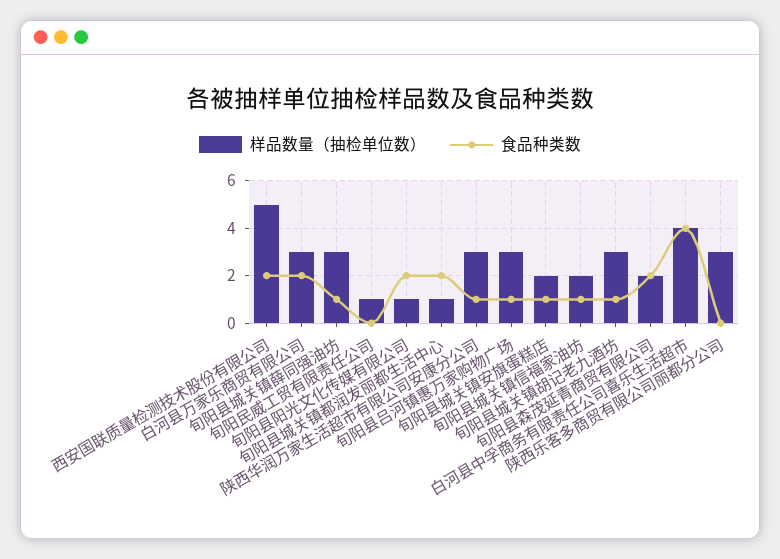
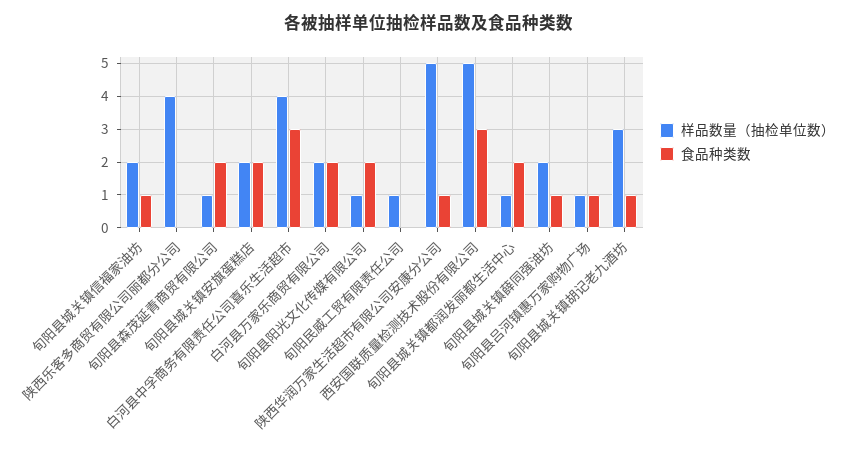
食品种类数, 西安国联质量检测技术股份有限公司: 2 -> 3
样品数量（抽检单位数）, 白河县万家乐商贸有限公司: 3 -> 2
样品数量（抽检单位数）, 旬阳县城关镇薛同强油坊: 3 -> 2
样品数量（抽检单位数）, 陕西华润万家生活超市有限公司安康分公司: 3 -> 5
样品数量（抽检单位数）, 旬阳县吕河镇惠万家购物广场: 3 -> 1
食品种类数, 旬阳县城关镇安旗蛋糕店: 1 -> 2
样品数量（抽检单位数）, 旬阳县森茂延青商贸有限公司: 2 -> 1
食品种类数, 白河县中孚商务有限责任公司喜乐生活超市: 4 -> 3
样品数量（抽检单位数）, 陕西乐客多商贸有限公司丽都分公司: 3 -> 4

